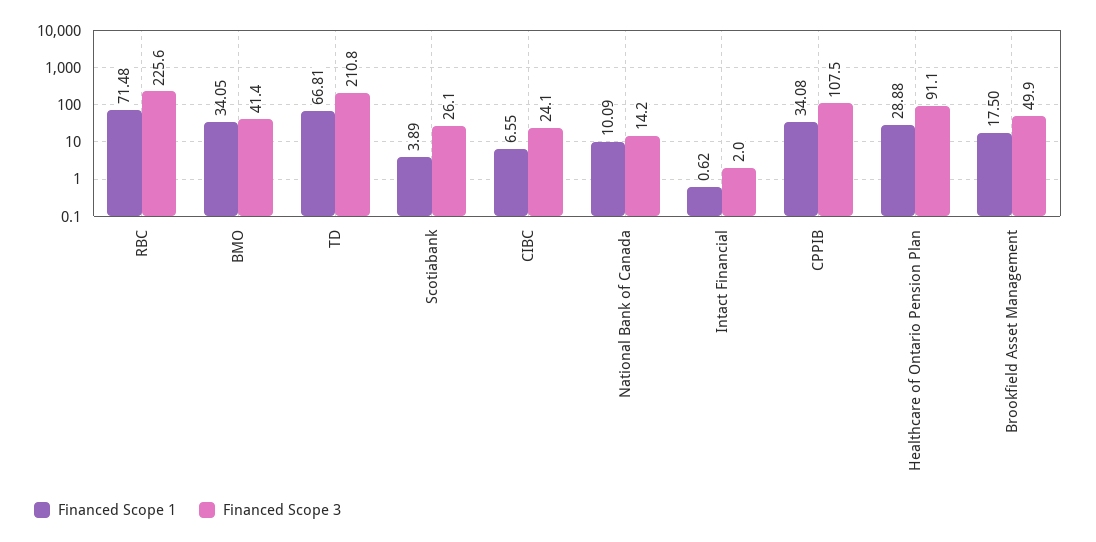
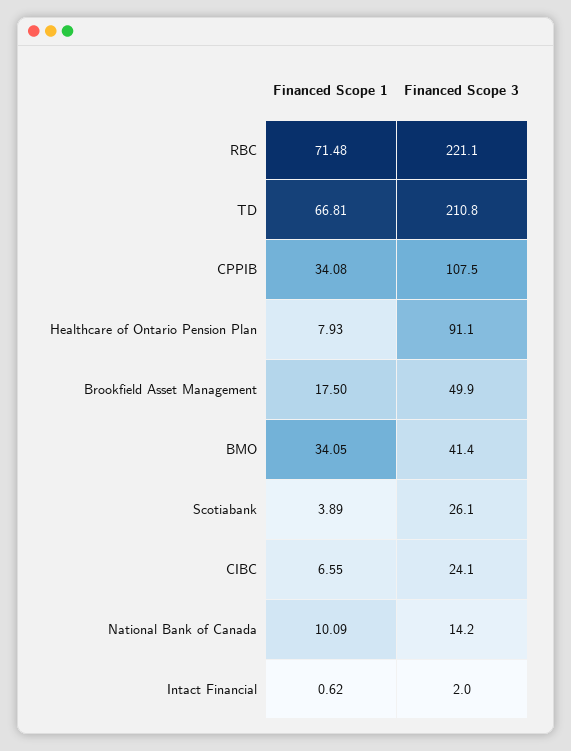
Financed Scope 3, RBC: 225.6 -> 221.1
Financed Scope 1, Healthcare of Ontario Pension Plan: 28.88 -> 7.93

